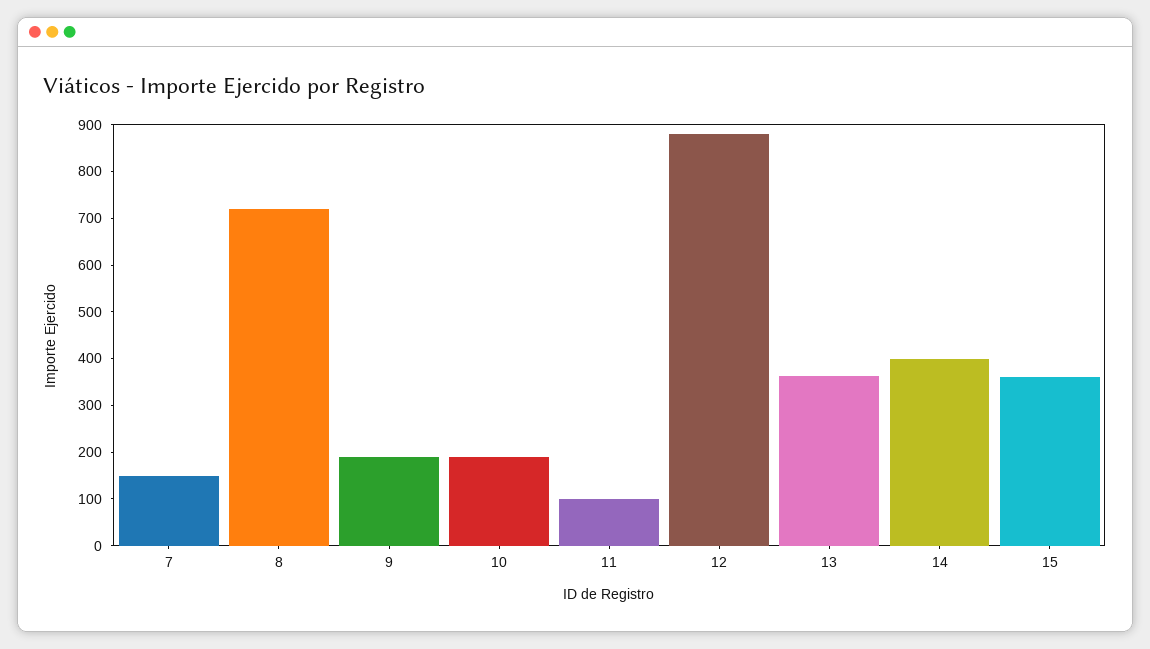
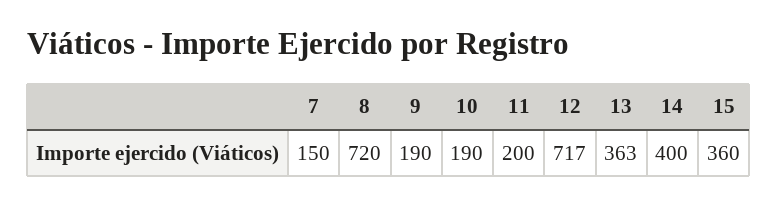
11: 100 -> 200
12: 880 -> 717

